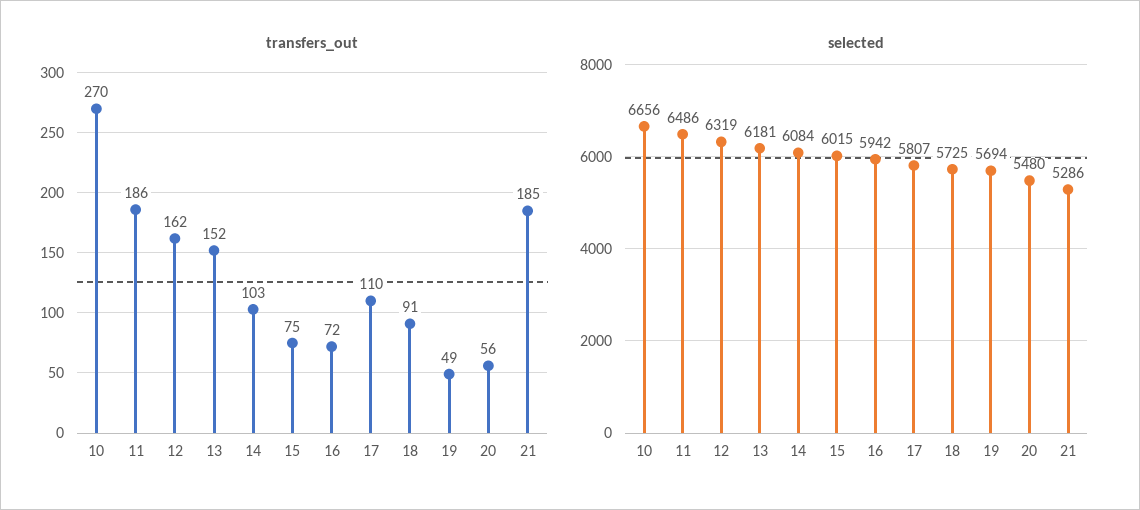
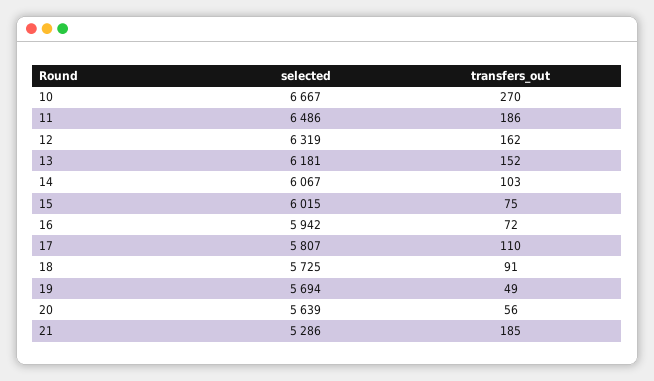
selected, 10: 6656 -> 6667
selected, 14: 6084 -> 6067
selected, 20: 5480 -> 5639

